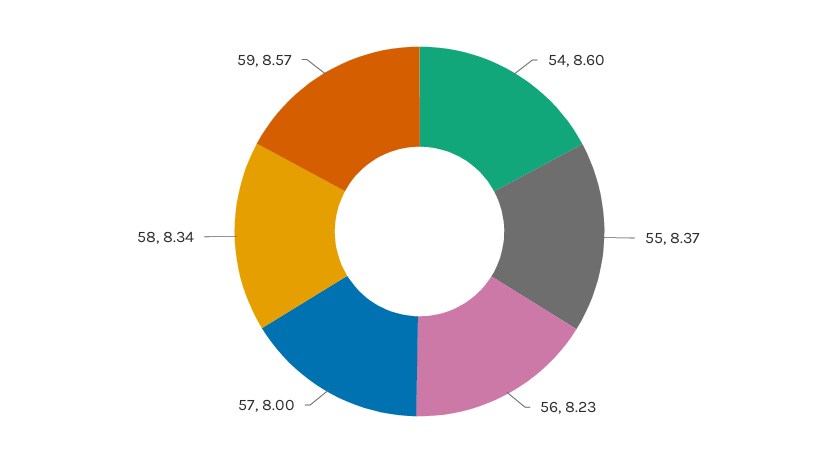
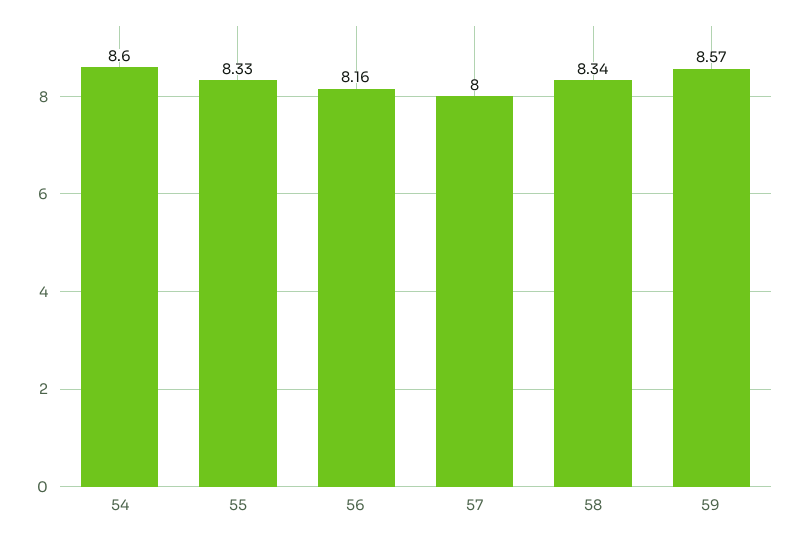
55: 8.37 -> 8.33
56: 8.23 -> 8.16

